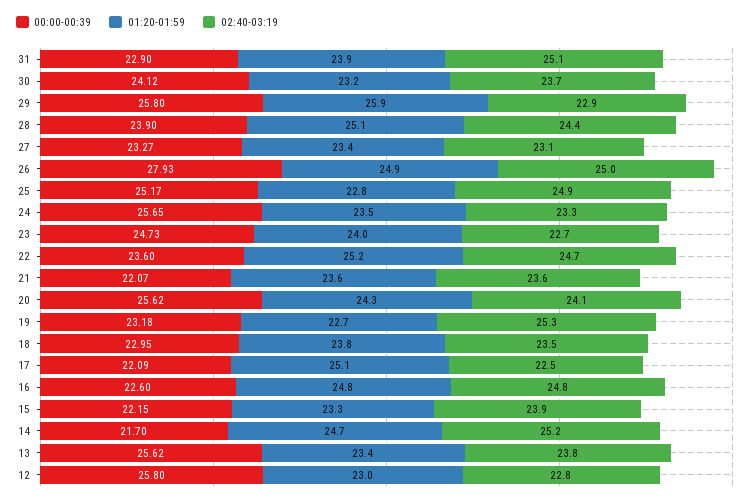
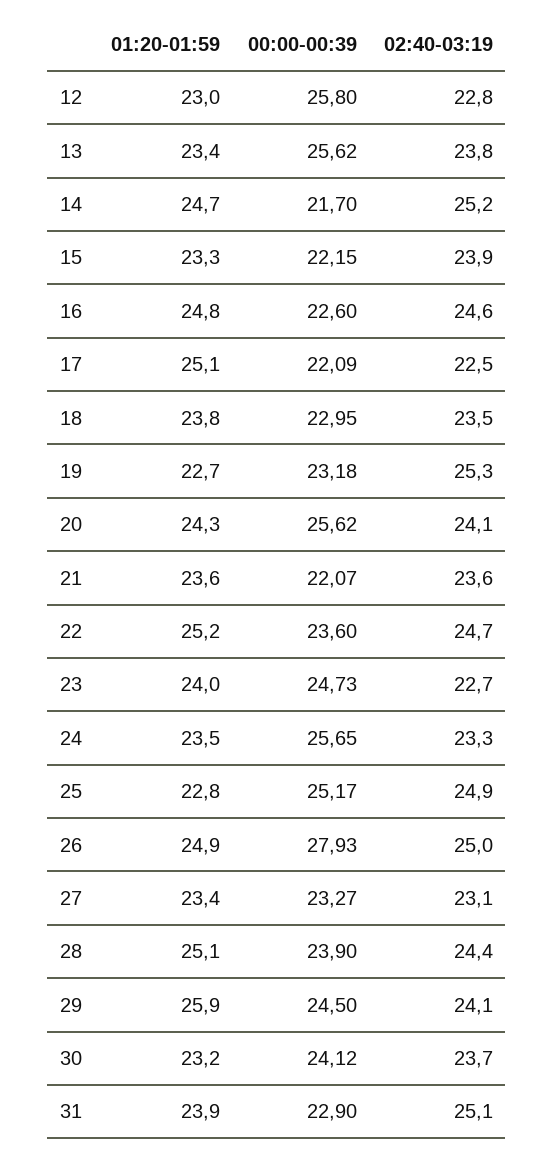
00:00-00:39, 29: 25.8 -> 24.5
02:40-03:19, 29: 22.9 -> 24.1
02:40-03:19, 16: 24.8 -> 24.6

